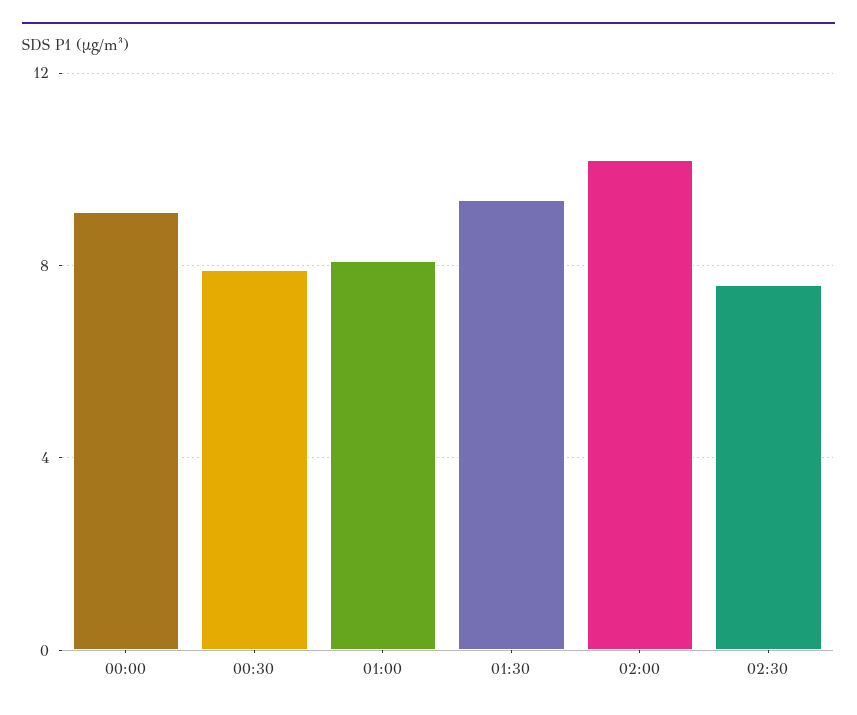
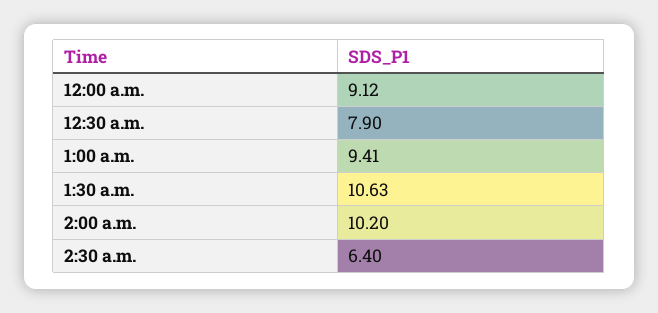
01:00: 8 -> 9.41
01:30: 9.5 -> 10.63
02:30: 7.5 -> 6.4

